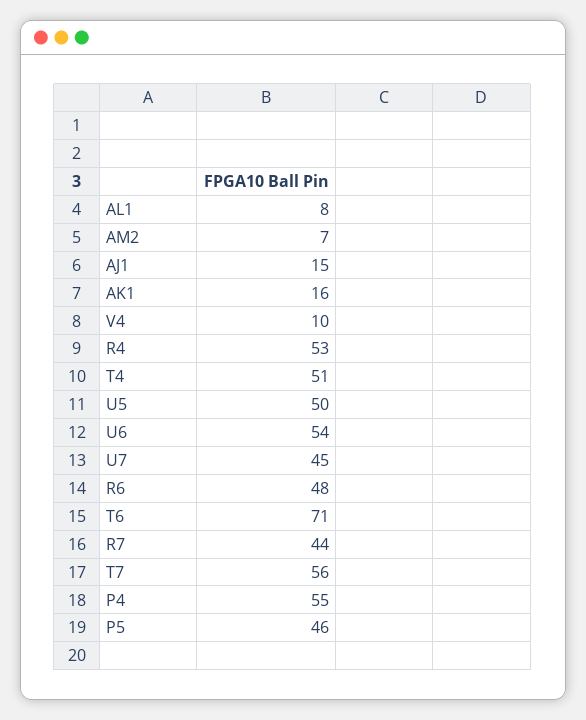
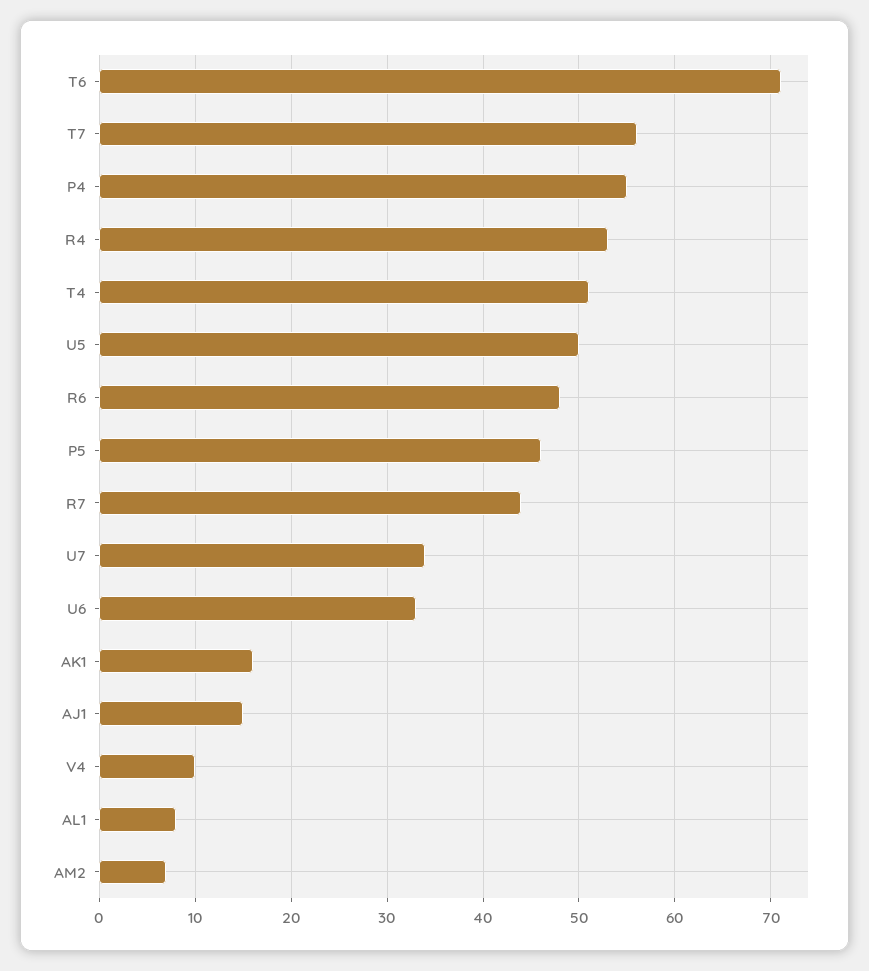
U6: 54 -> 33
U7: 45 -> 34

